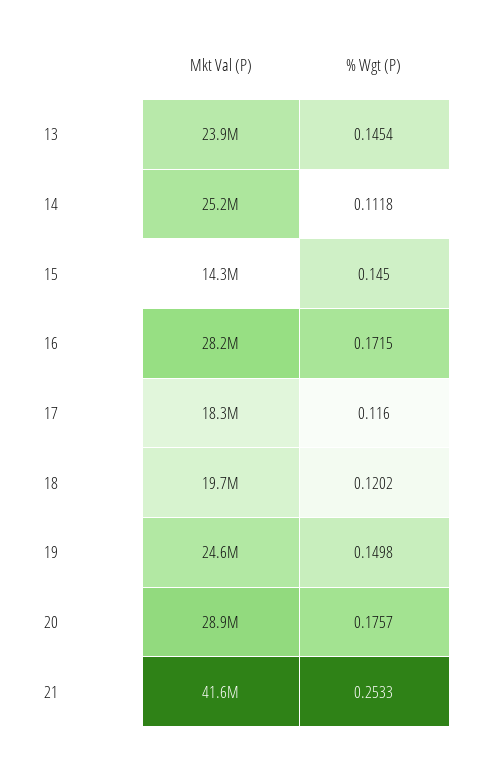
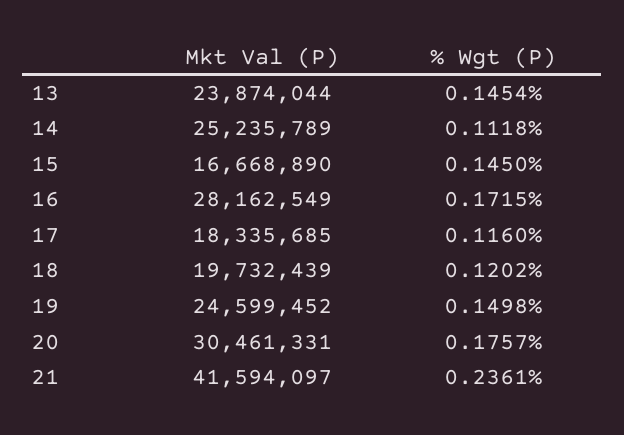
Mkt Val (P), 15: 14300000 -> 16668890
Mkt Val (P), 20: 28900000 -> 30461331
% Wgt (P), 21: 0.2533 -> 0.2361

